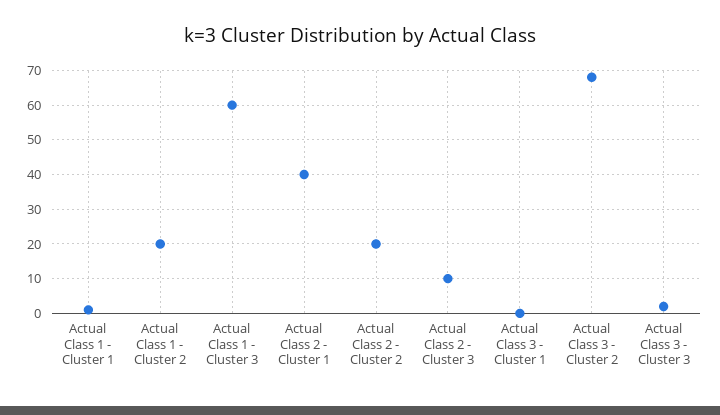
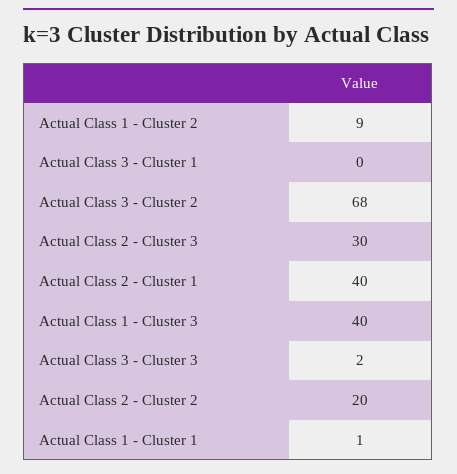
Actual Class 1 - Cluster 2: 20 -> 9
Actual Class 1 - Cluster 3: 60 -> 40
Actual Class 2 - Cluster 3: 10 -> 30

